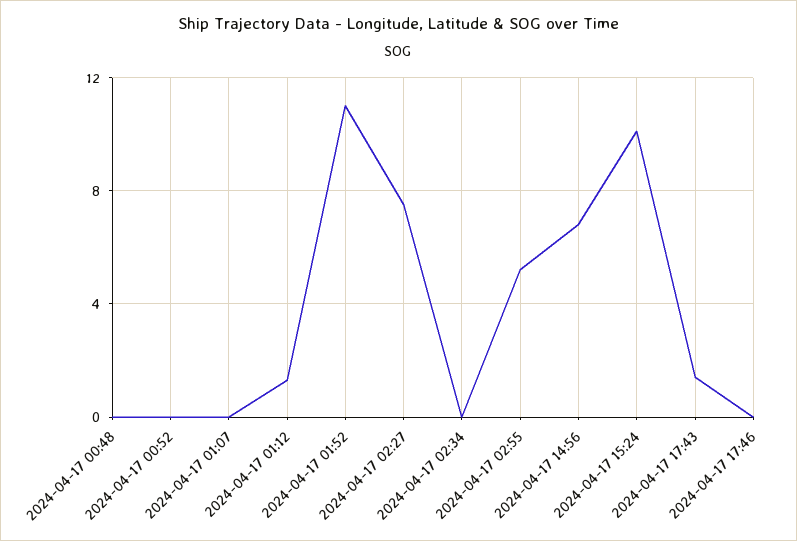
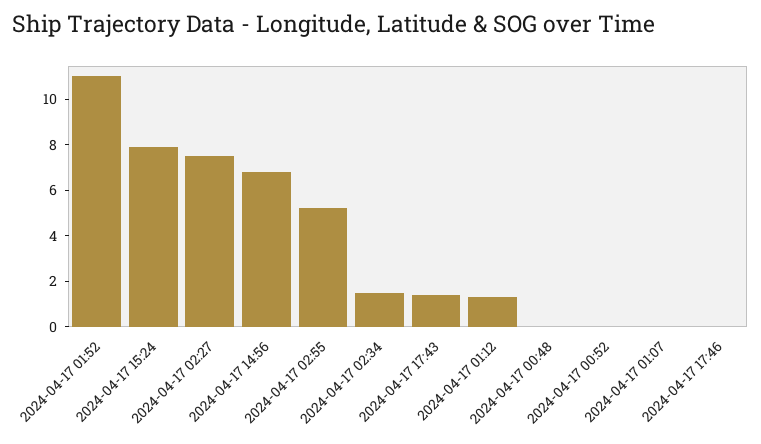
2024-04-17 02:34: 0 -> 1.5
2024-04-17 15:24: 10 -> 8

